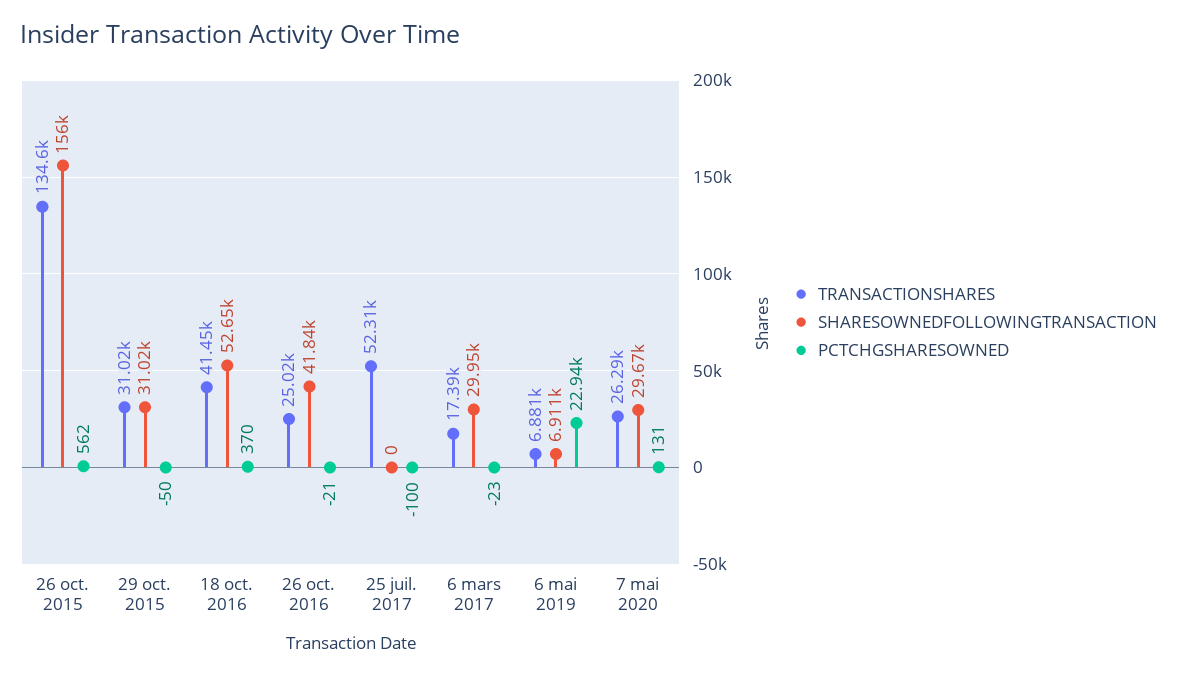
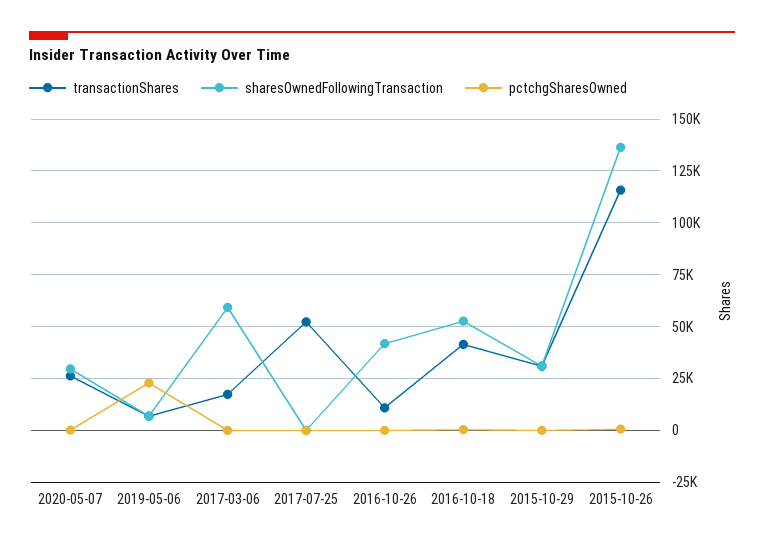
TRANSACTIONSHARES, 26 oct. 2015: 134600 -> 115000
SHARESOWNEDFOLLOWINGTRANSACTION, 26 oct. 2015: 156000 -> 135000
TRANSACTIONSHARES, 26 oct. 2016: 25020 -> 10000
SHARESOWNEDFOLLOWINGTRANSACTION, 6 mars 2017: 29950 -> 60000

